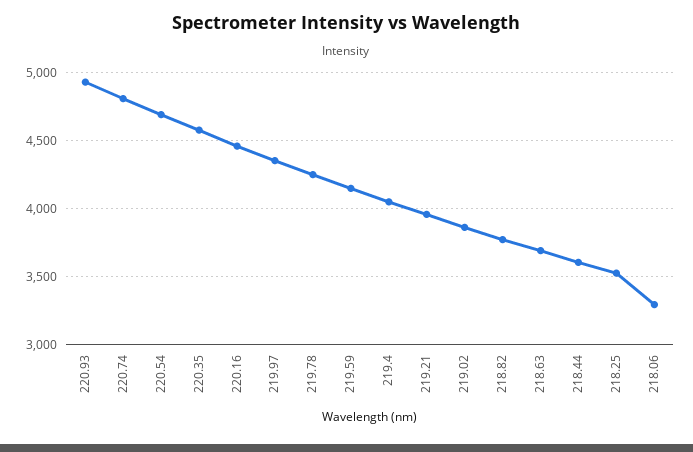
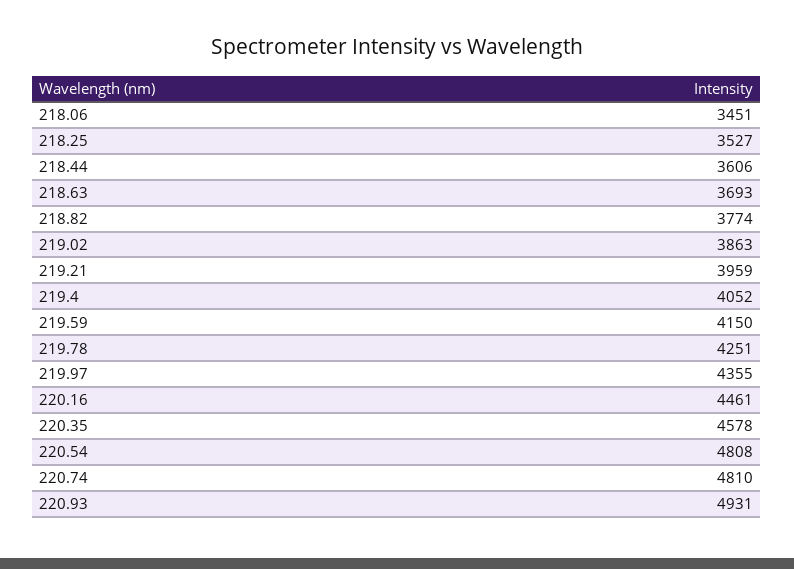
220.54: 4700 -> 4808
218.06: 3300 -> 3451

